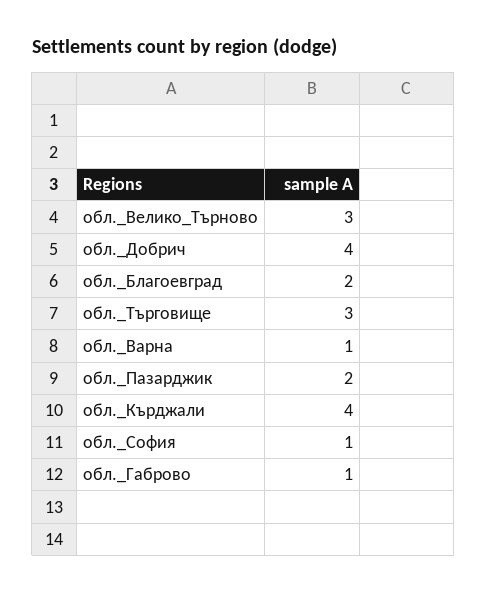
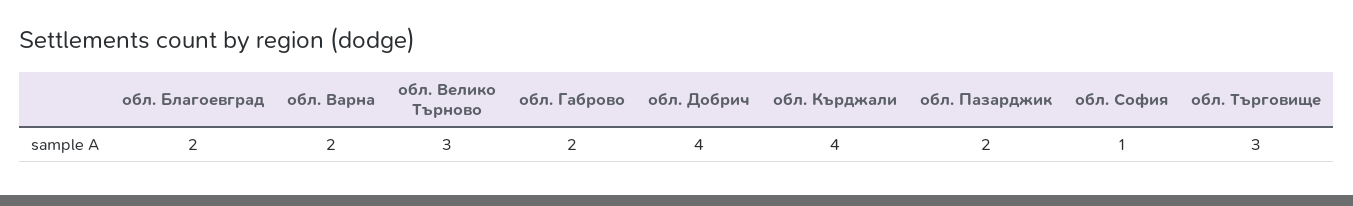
обл._Варна: 1 -> 2
обл._Габрово: 1 -> 2

